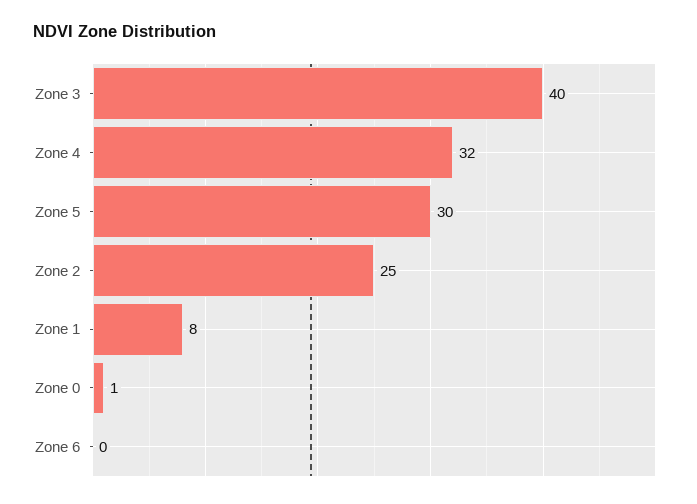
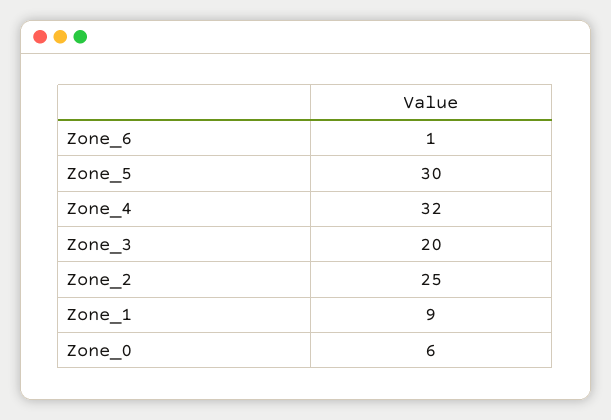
Zone 3: 40 -> 20
Zone 1: 8 -> 9
Zone 0: 1 -> 6
Zone 6: 0 -> 1

